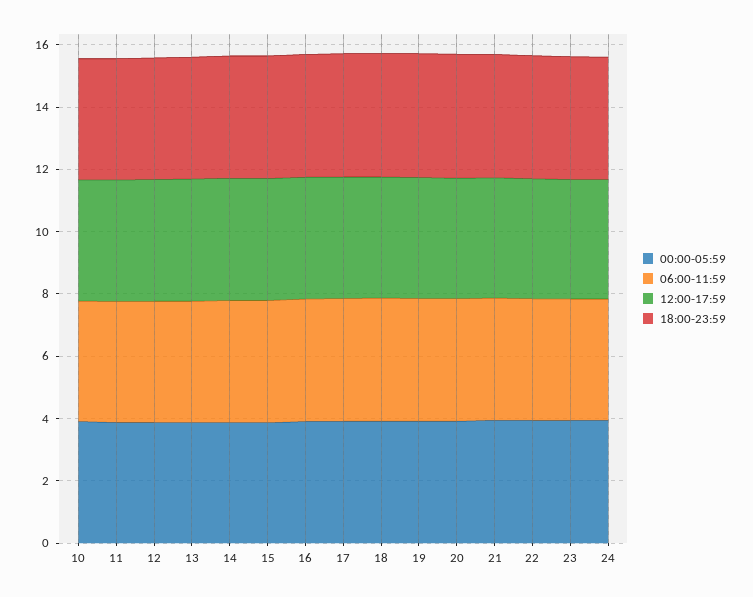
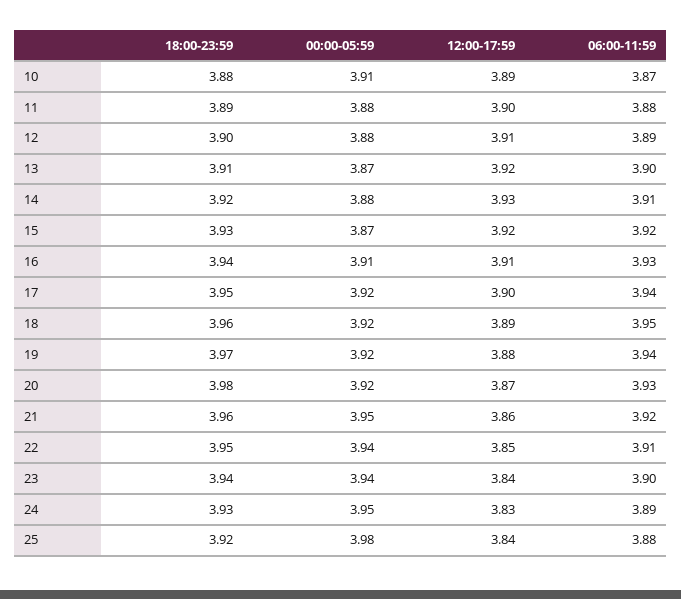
18:00-23:59, 25: none -> 3.92
00:00-05:59, 25: none -> 3.98
12:00-17:59, 25: none -> 3.84
06:00-11:59, 25: none -> 3.88

